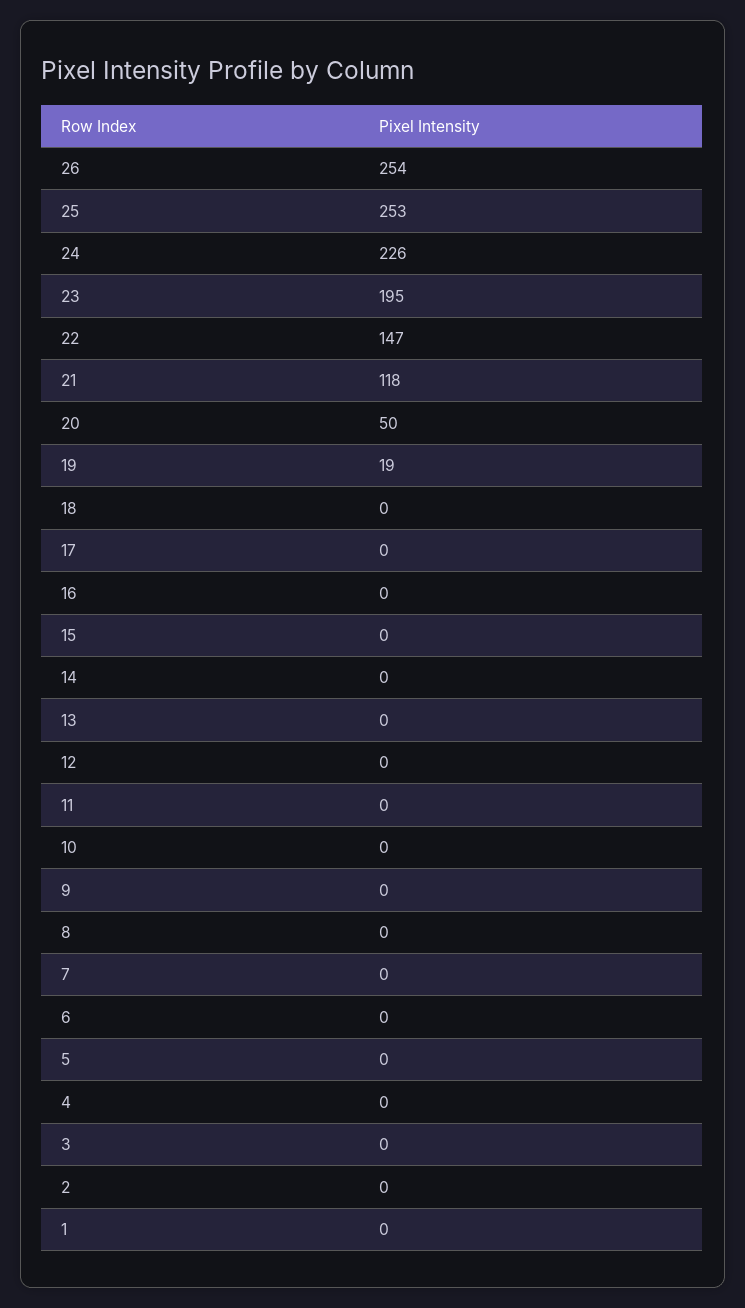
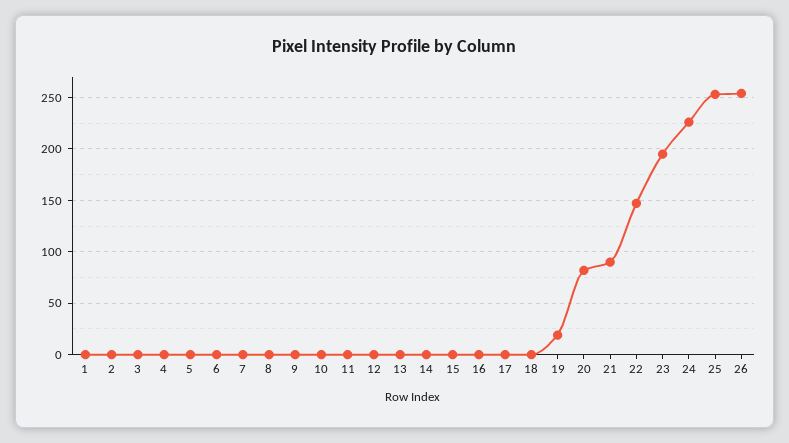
21: 118 -> 90
20: 50 -> 80

